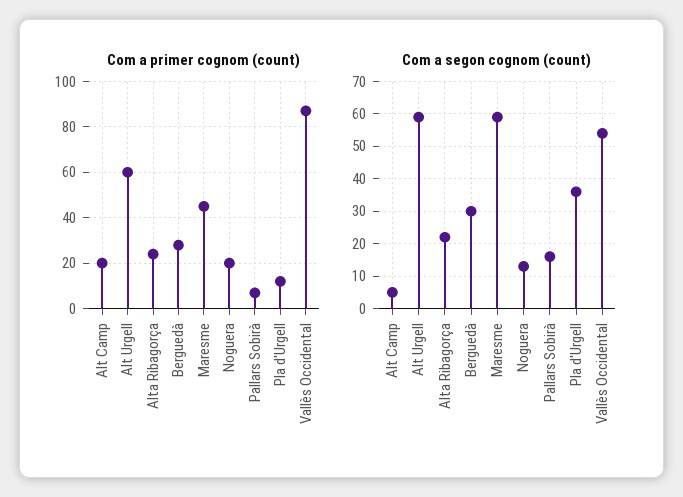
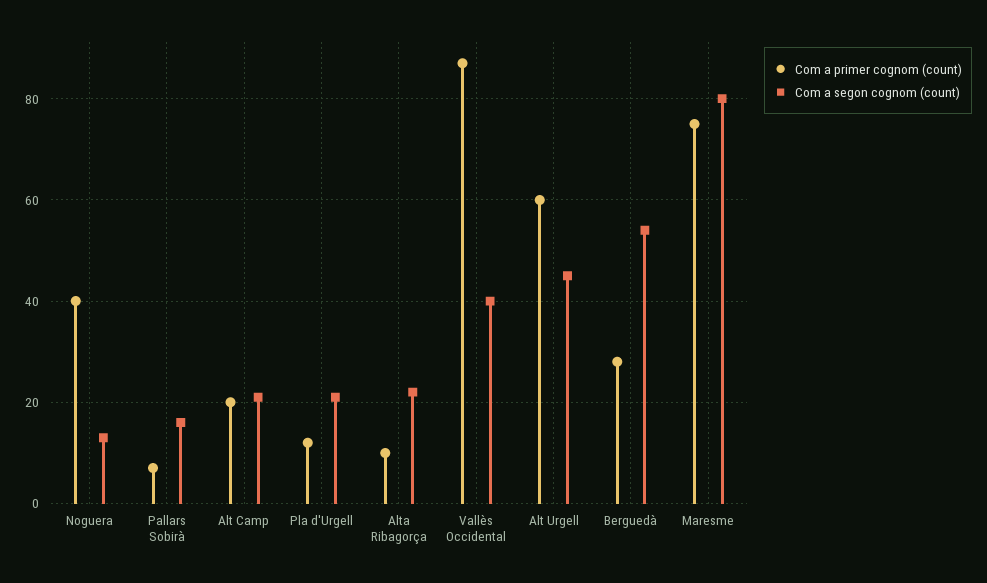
Com a primer cognom (count), Alta Ribagorça: 25 -> 10
Com a primer cognom (count), Maresme: 45 -> 75
Com a primer cognom (count), Noguera: 20 -> 40
Com a segon cognom (count), Alt Camp: 5 -> 20
Com a segon cognom (count), Alt Urgell: 60 -> 45
Com a segon cognom (count), Berguedà: 30 -> 55
Com a segon cognom (count), Maresme: 60 -> 80
Com a segon cognom (count), Pla d'Urgell: 35 -> 20
Com a segon cognom (count), Vallès Occidental: 55 -> 40

